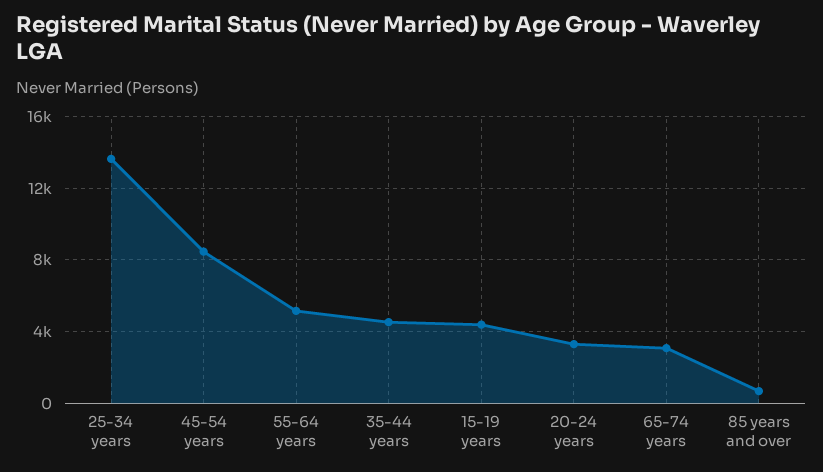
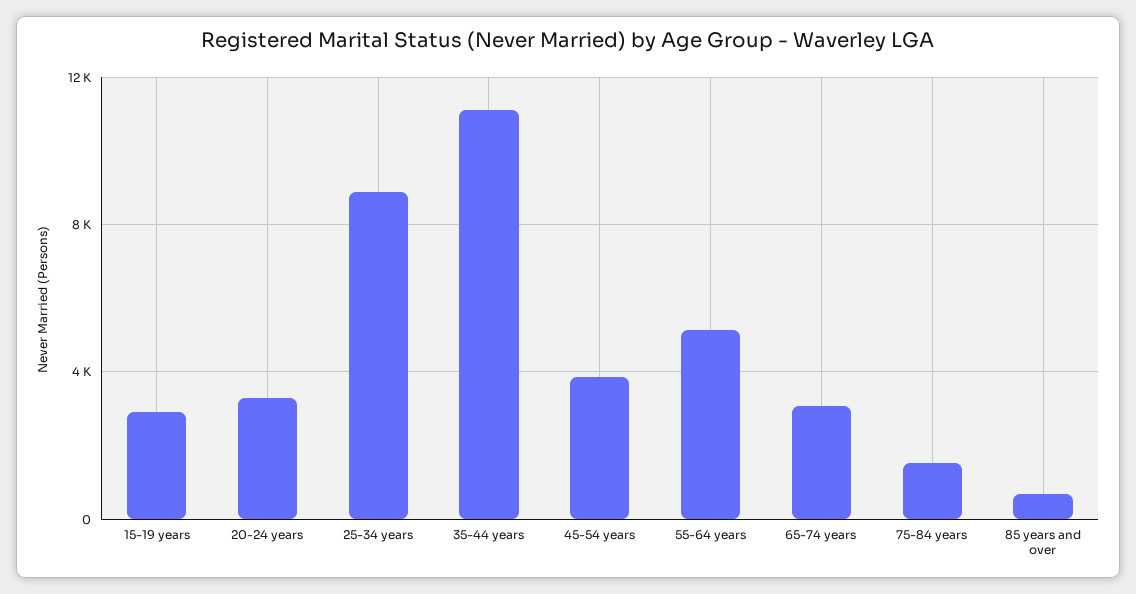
25-34 years: 13500 -> 9000
45-54 years: 8500 -> 4000
35-44 years: 4500 -> 11000
15-19 years: 4500 -> 3000
75-84 years: none -> 1500

